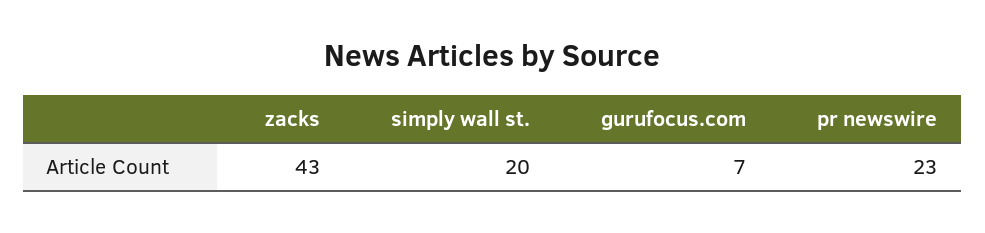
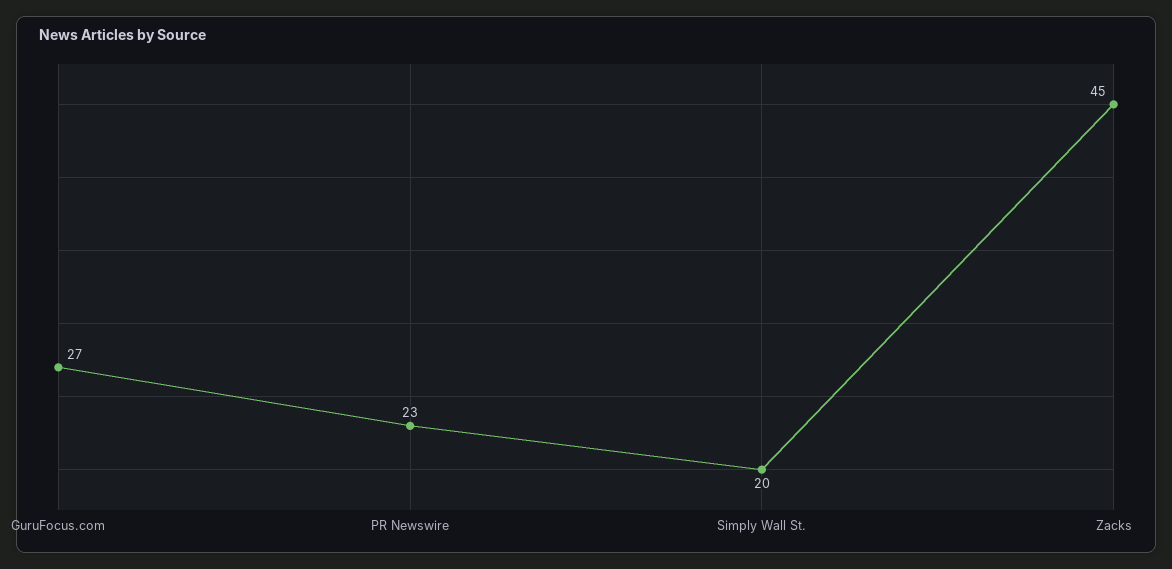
zacks: 43 -> 45
gurufocus.com: 7 -> 27

